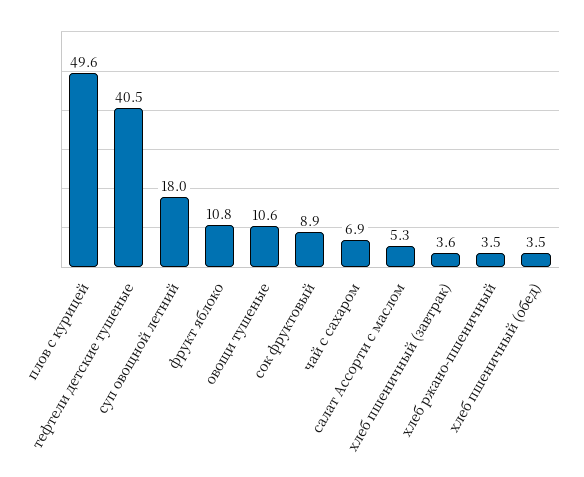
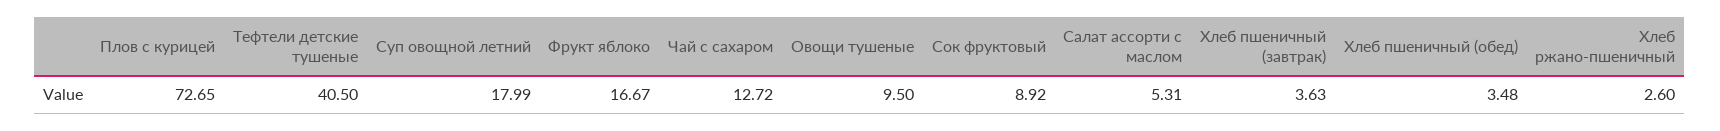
плов с курицей: 49.6 -> 72.65
фрукт яблоко: 10.8 -> 16.67
овощи тушеные: 10.6 -> 9.5
чай с сахаром: 6.9 -> 12.72
хлеб ржано-пшеничный: 3.5 -> 2.6

